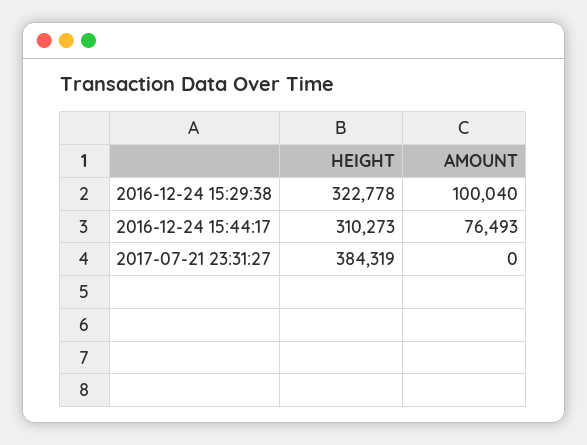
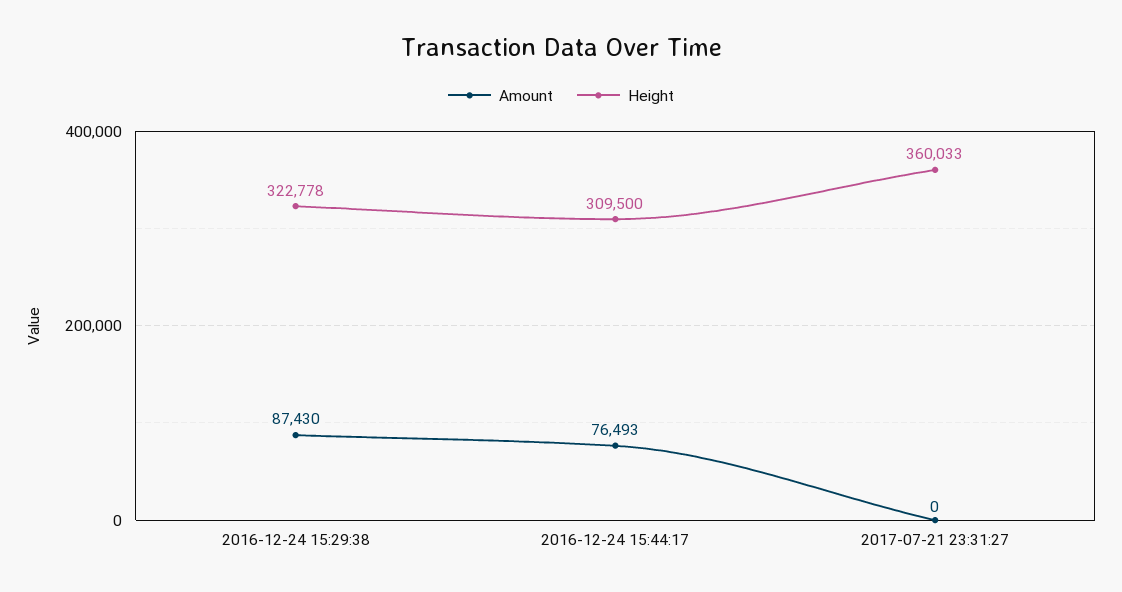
AMOUNT, 2016-12-24 15:29:38: 100040 -> 87430
HEIGHT, 2016-12-24 15:44:17: 310273 -> 309500
HEIGHT, 2017-07-21 23:31:27: 384319 -> 360033

